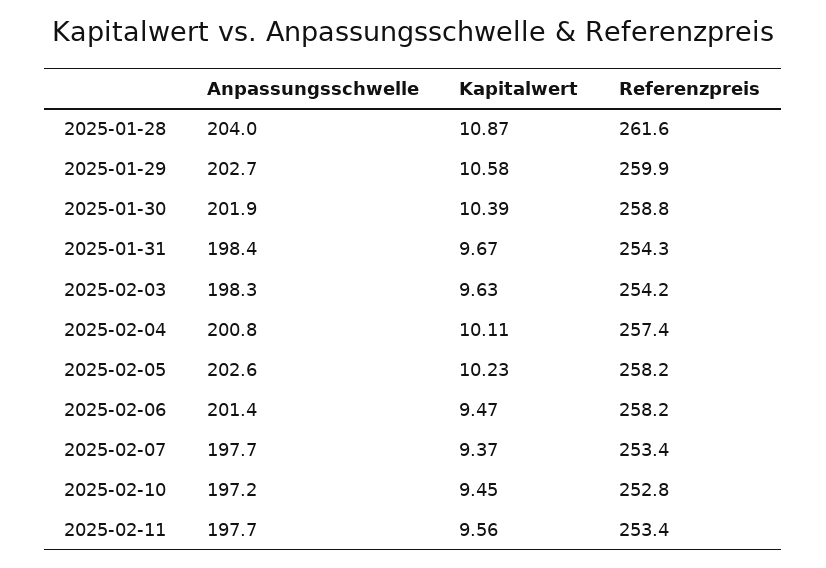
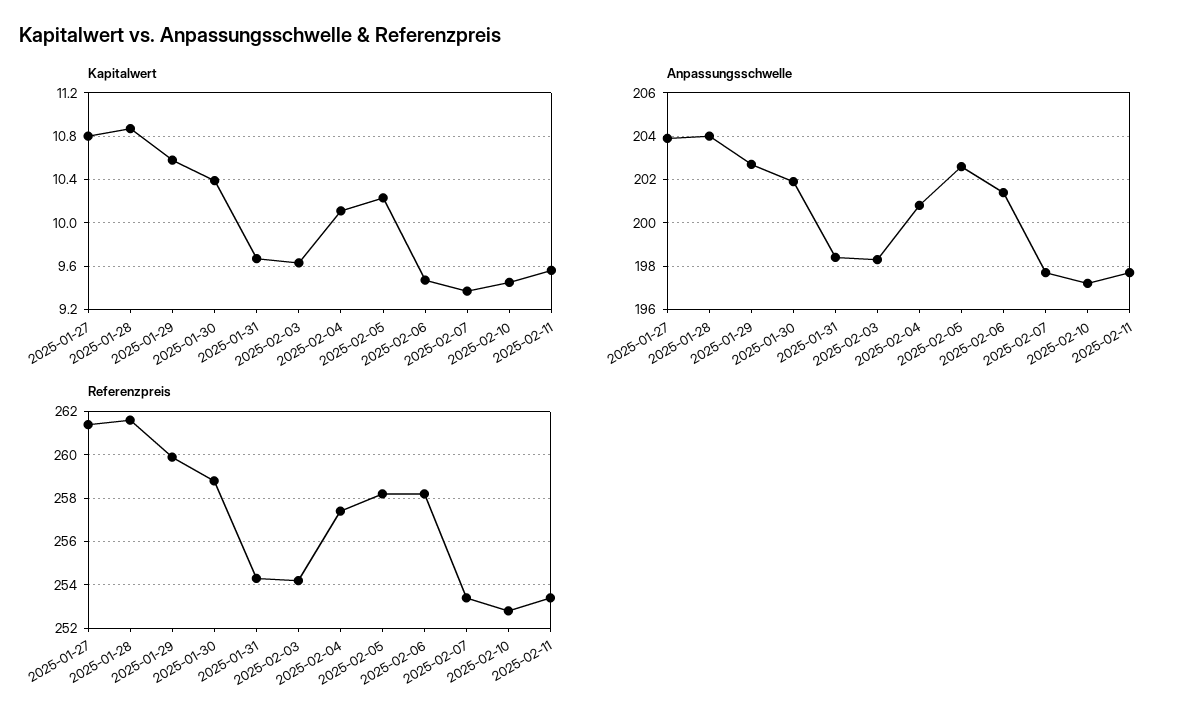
Kapitalwert, 2025-01-27: none -> 10.8
Anpassungsschwelle, 2025-01-27: none -> 204
Referenzpreis, 2025-01-27: none -> 261.5

